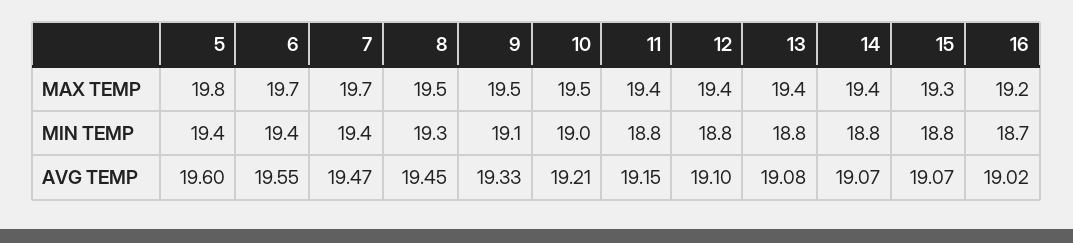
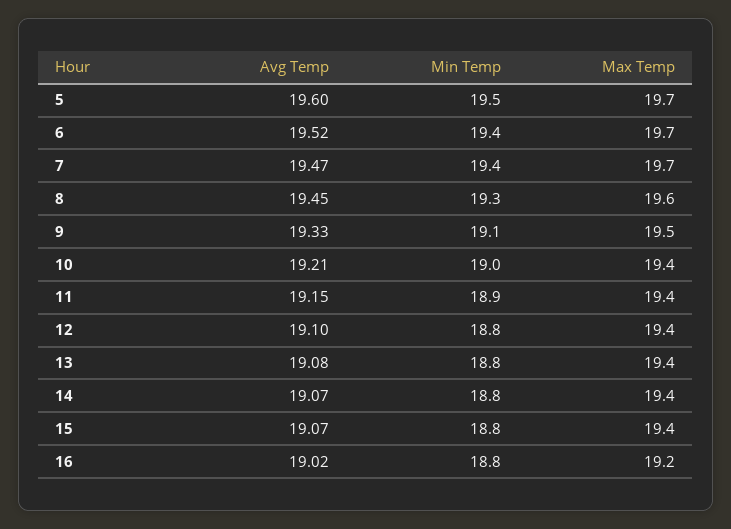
5, MAX TEMP: 19.8 -> 19.7
8, MAX TEMP: 19.5 -> 19.6
10, MAX TEMP: 19.5 -> 19.4
15, MAX TEMP: 19.3 -> 19.4
5, MIN TEMP: 19.4 -> 19.5
11, MIN TEMP: 18.8 -> 18.9
16, MIN TEMP: 18.7 -> 18.8
6, AVG TEMP: 19.55 -> 19.52

